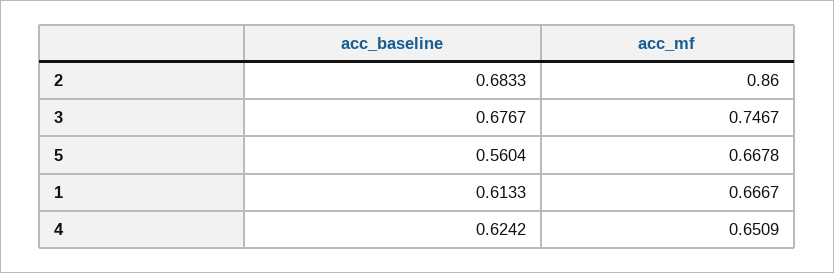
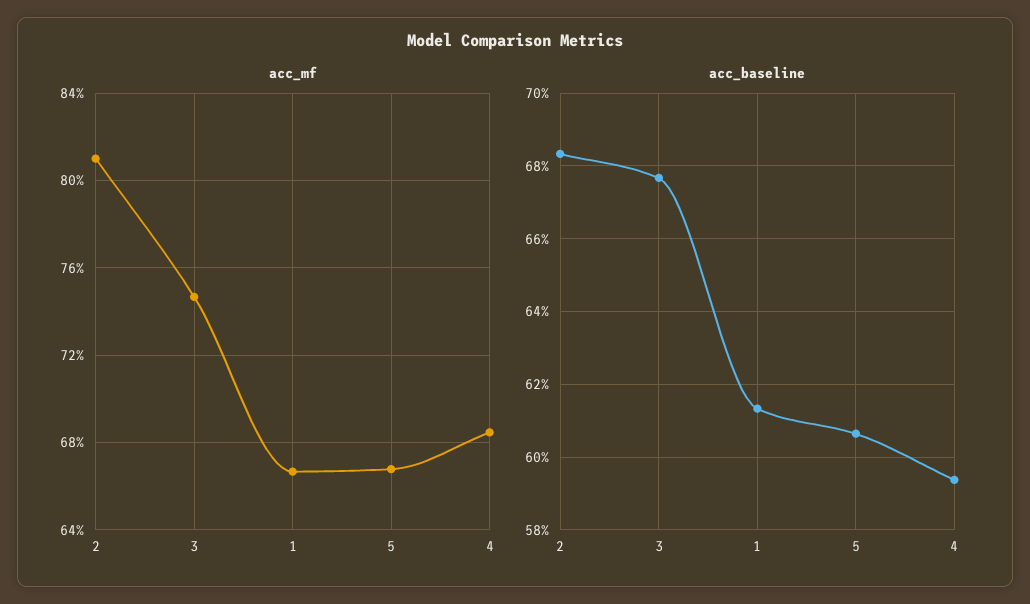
acc_mf, 2: 0.86 -> 0.81
acc_baseline, 5: 0.5604 -> 0.606
acc_baseline, 4: 0.6242 -> 0.594
acc_mf, 4: 0.6509 -> 0.685

